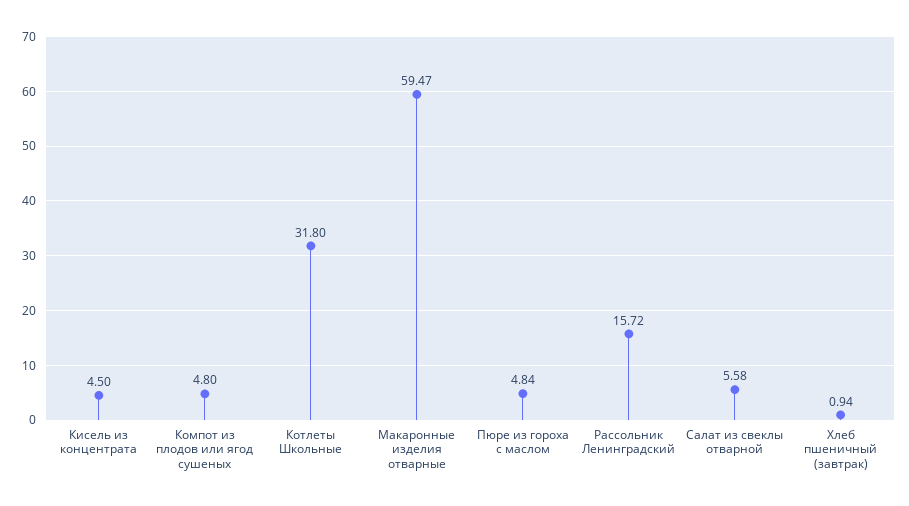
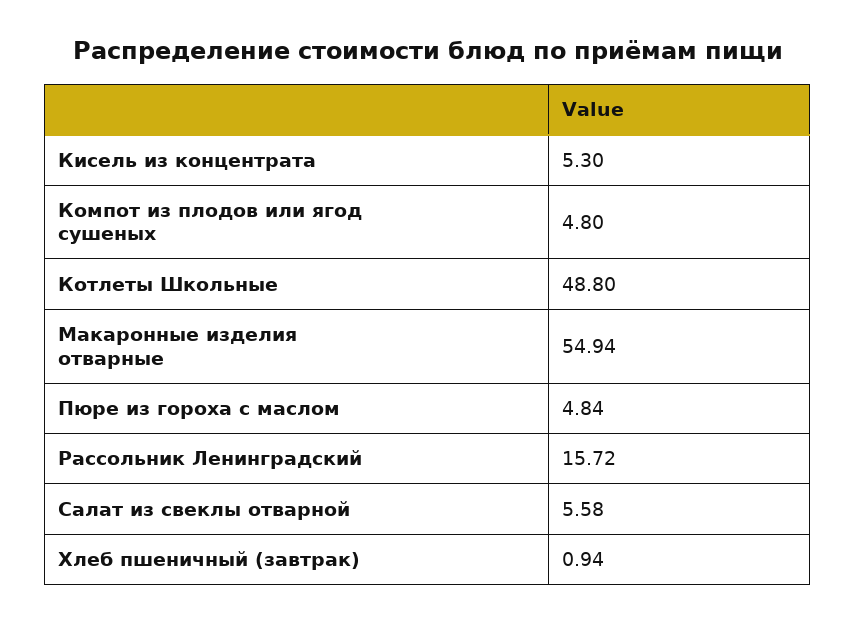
Кисель из концентрата: 4.5 -> 5.3
Котлеты Школьные: 31.8 -> 48.8
Макаронные изделия отварные: 59.47 -> 54.94

